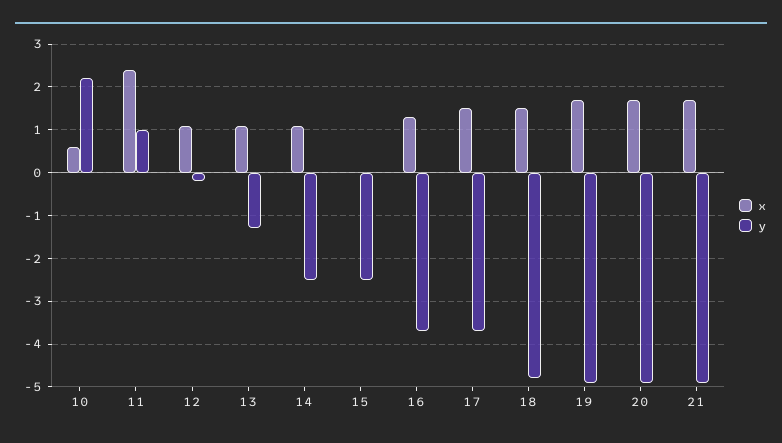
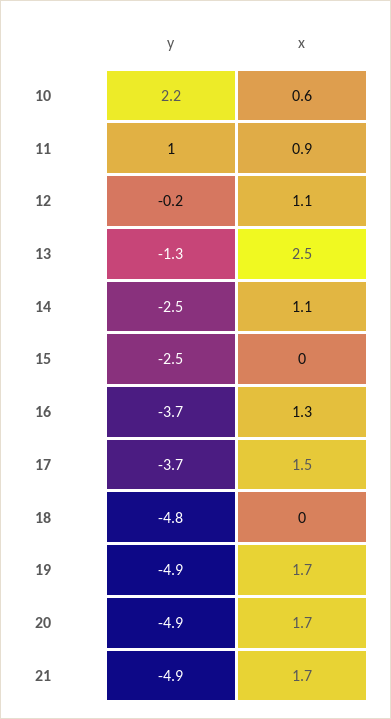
x, 11: 2.5 -> 0.9
x, 13: 1 -> 2.5
x, 18: 1.5 -> 0

